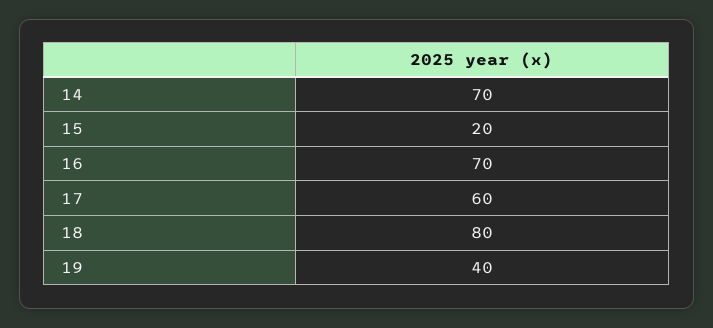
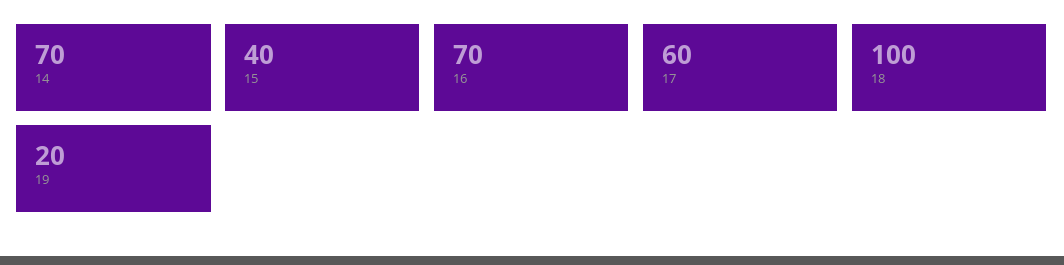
15: 20 -> 40
18: 80 -> 100
19: 40 -> 20

